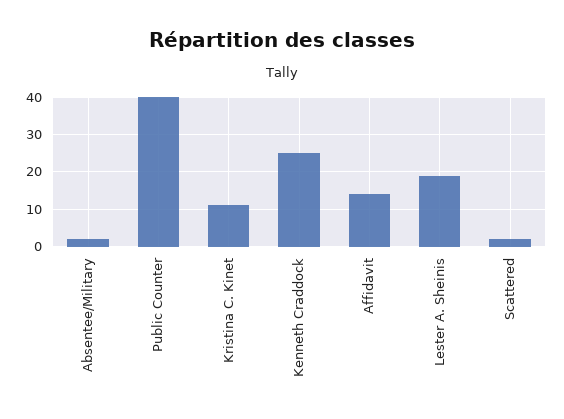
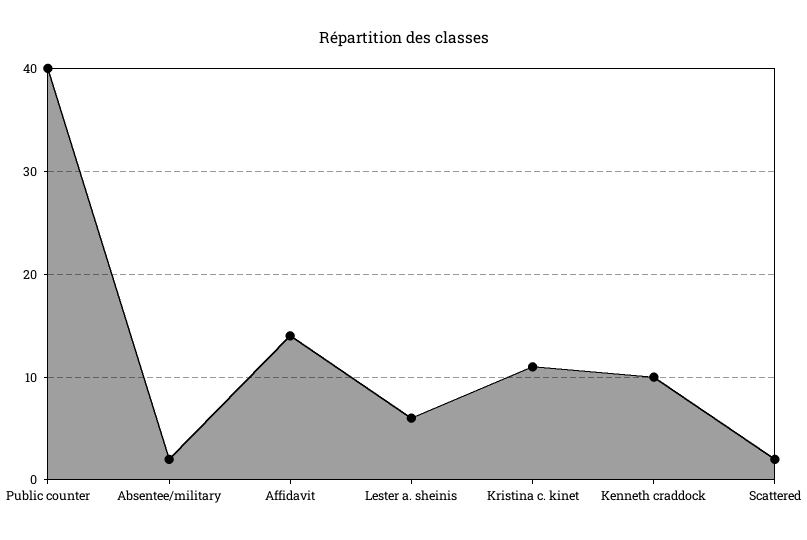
Kenneth Craddock: 25 -> 10
Lester A. Sheinis: 20 -> 6

